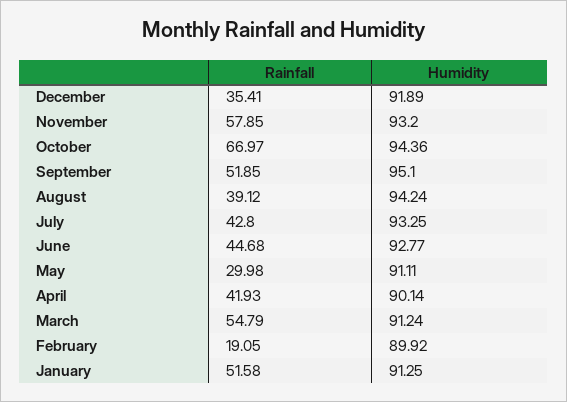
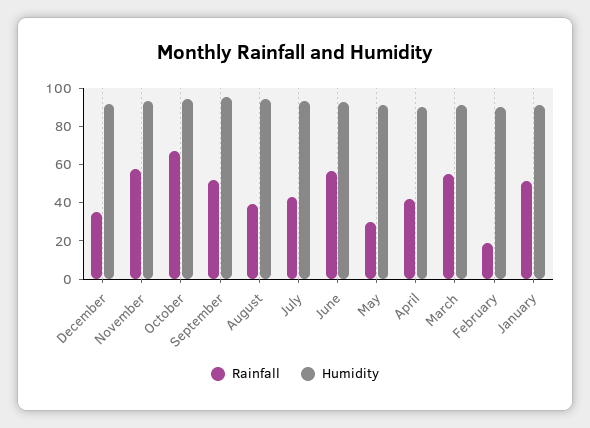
Rainfall, June: 44.68 -> 55

